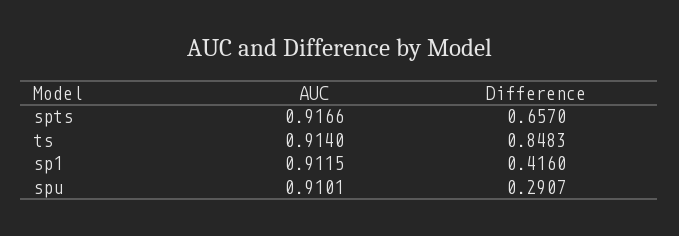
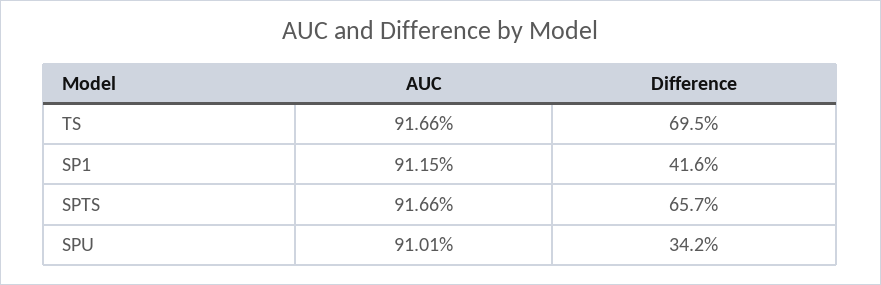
AUC, ts: 0.914 -> 0.9166
Difference, ts: 0.8483 -> 0.695
Difference, spu: 0.2907 -> 0.342

